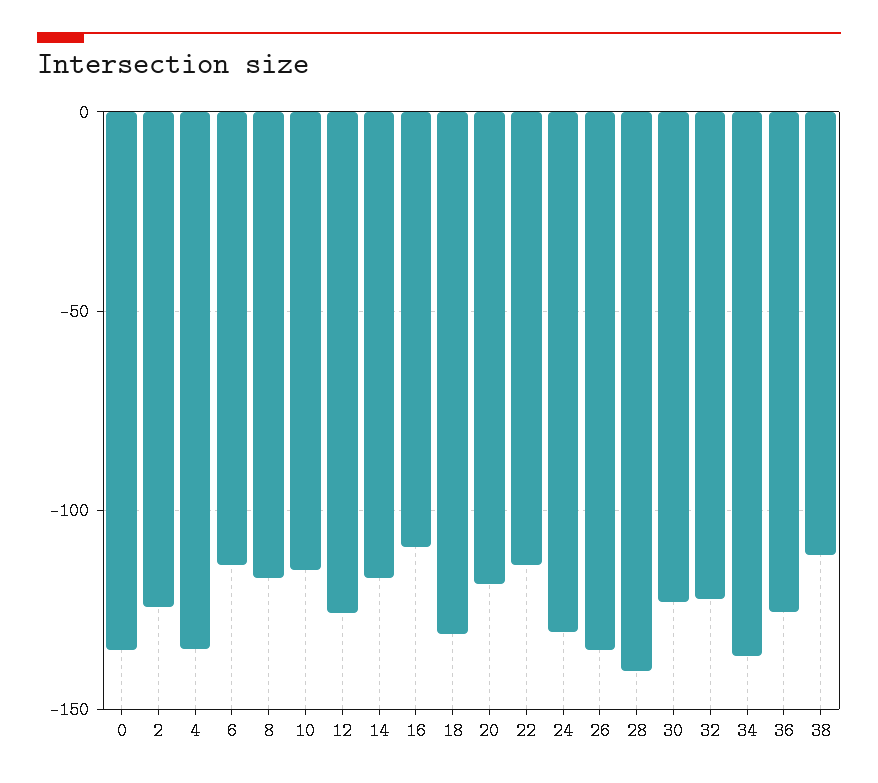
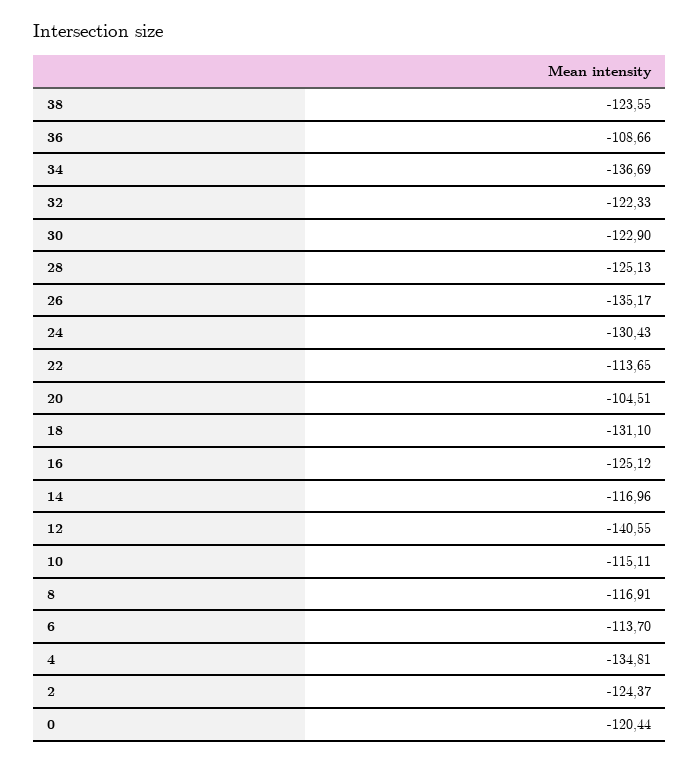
0: -135 -> -120.44
12: -125 -> -140.55
16: -110 -> -125.12
20: -120 -> -104.51
28: -140 -> -125.13
36: -125 -> -108.66
38: -110 -> -123.55

